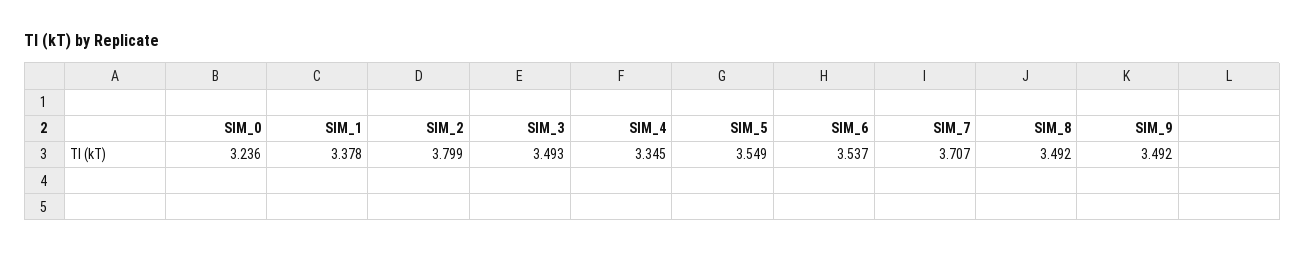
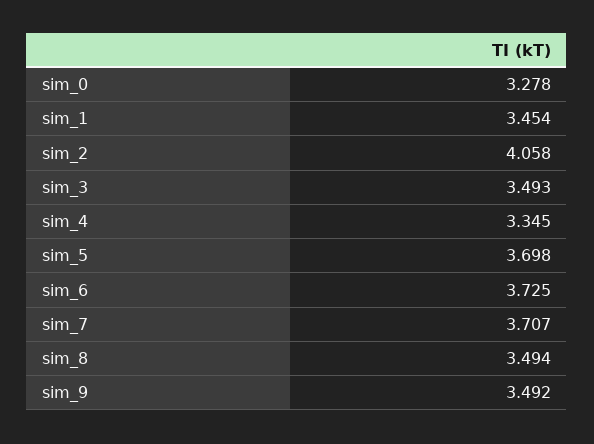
SIM_0: 3.236 -> 3.278
SIM_1: 3.378 -> 3.454
SIM_2: 3.799 -> 4.058
SIM_5: 3.549 -> 3.698
SIM_6: 3.537 -> 3.725
SIM_8: 3.492 -> 3.494

